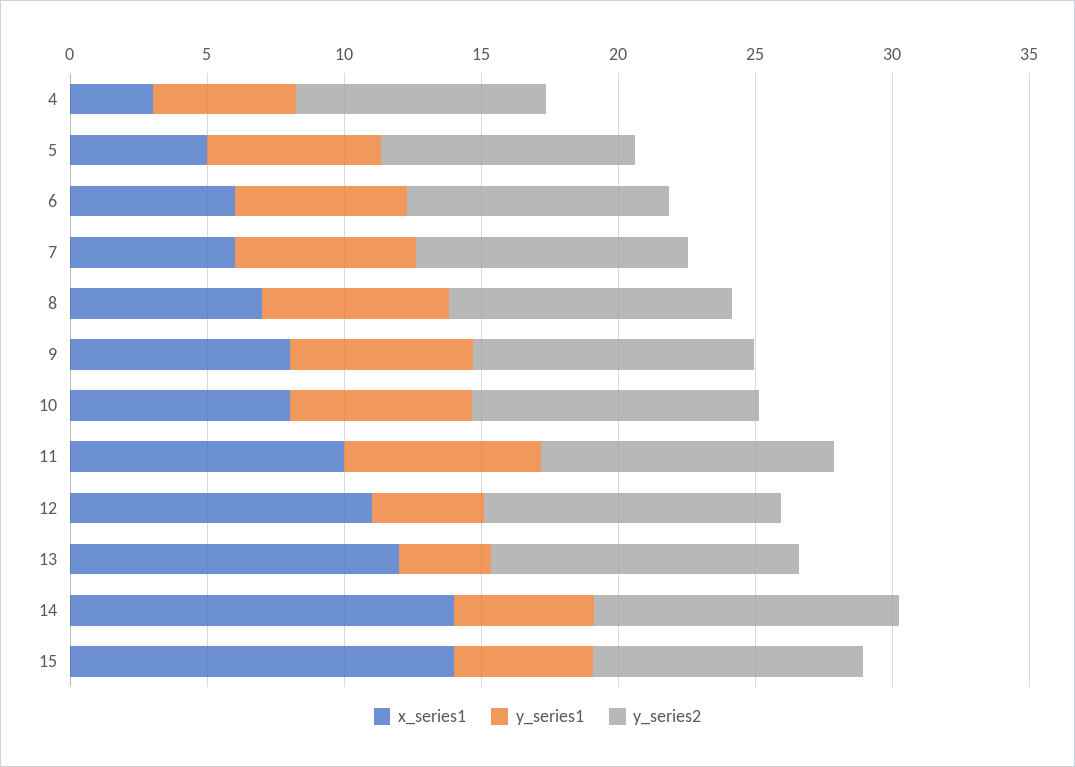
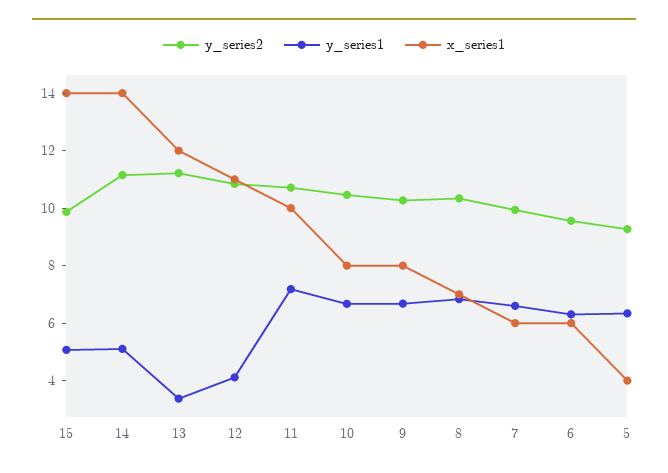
x_series1, 4: 3 -> none
y_series1, 4: 5 -> none
y_series2, 4: 9 -> none
x_series1, 5: 5 -> 4

